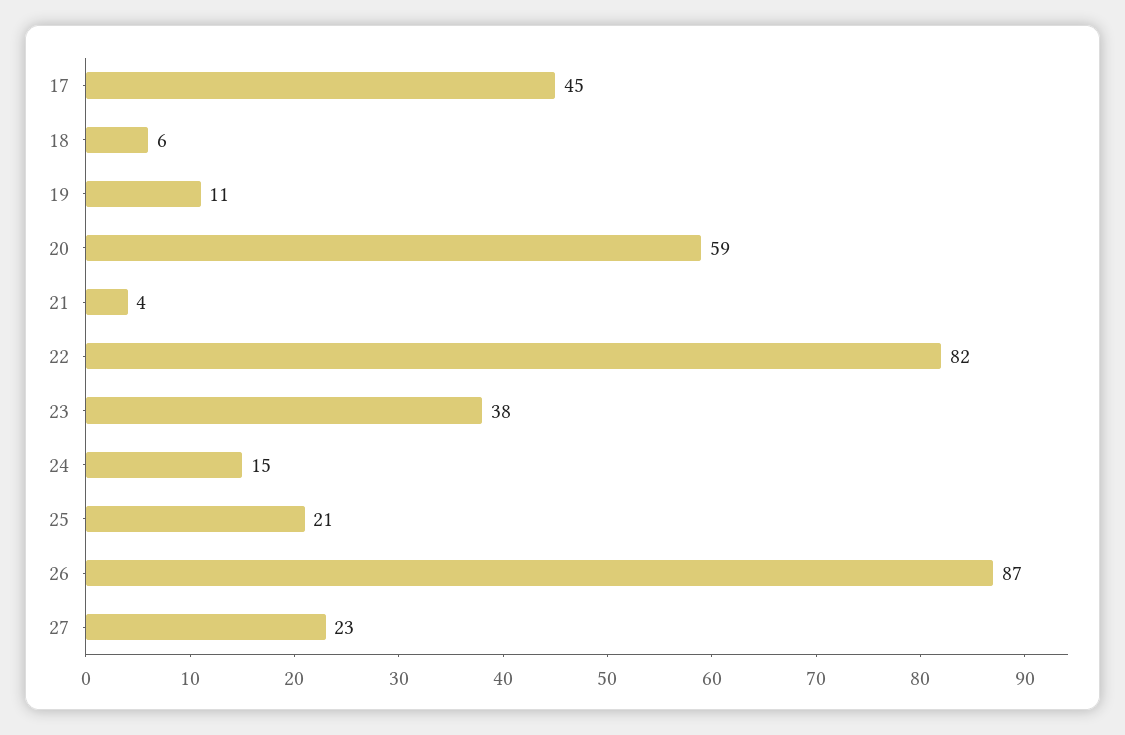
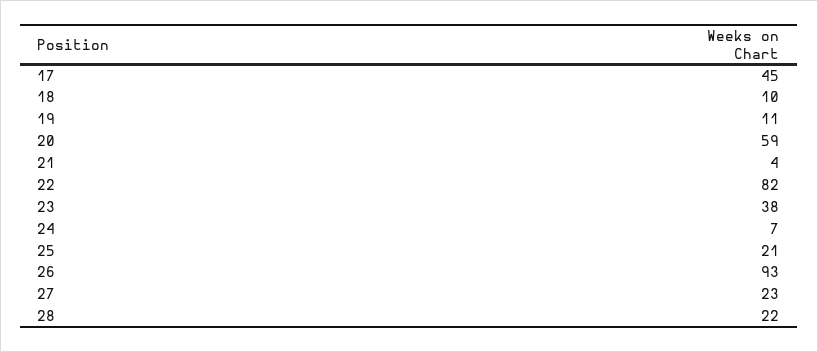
18: 6 -> 10
24: 15 -> 7
26: 87 -> 93
28: none -> 22

